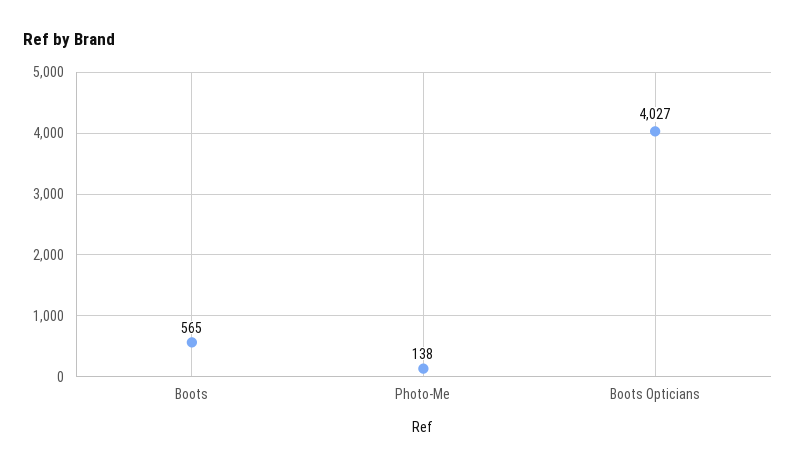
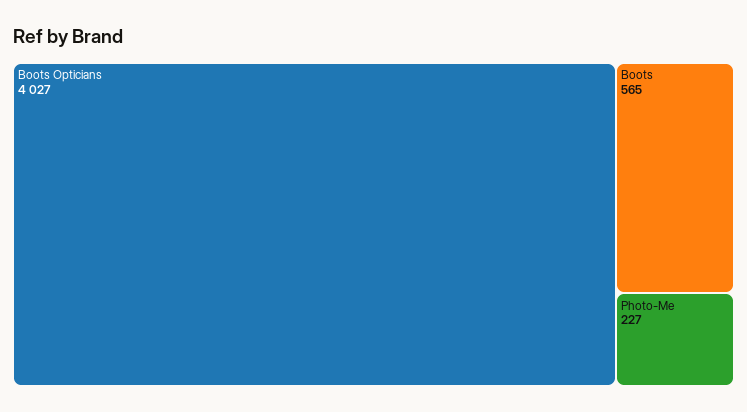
Photo-Me: 138 -> 227

